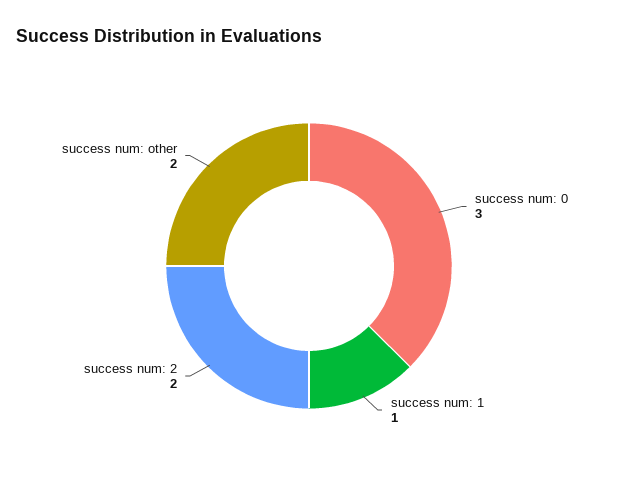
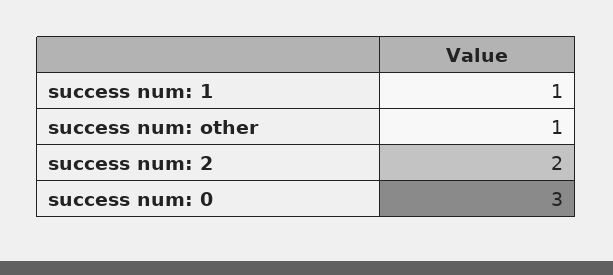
success num: other: 2 -> 1

